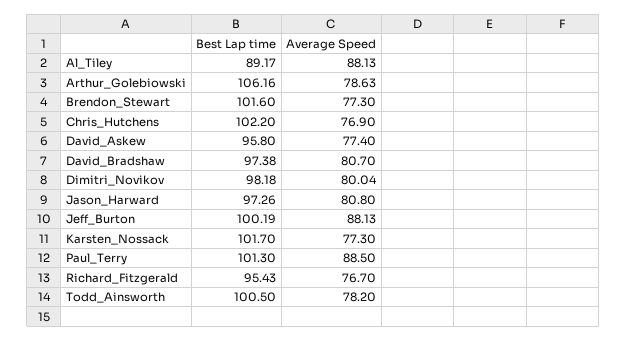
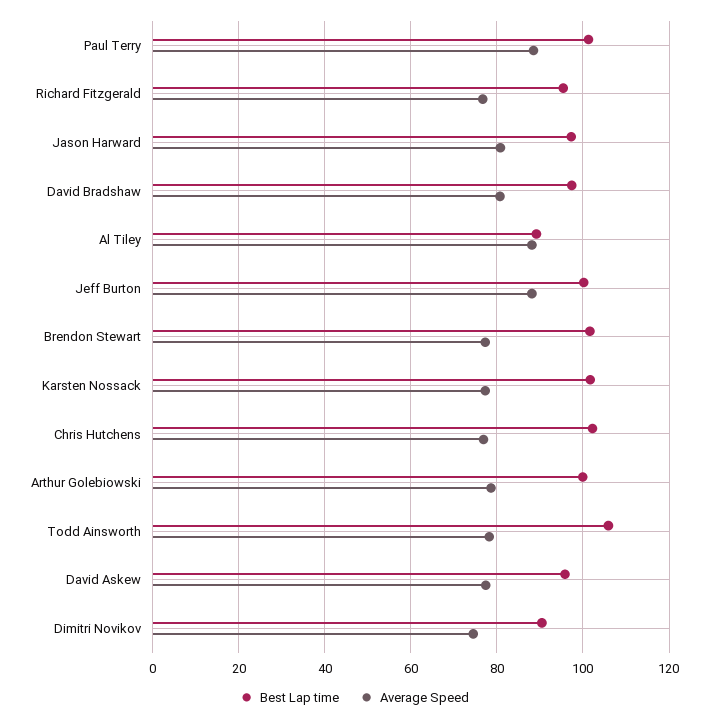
Best Lap time, Arthur_Golebiowski: 106.16 -> 100
Best Lap time, Dimitri_Novikov: 98.18 -> 90
Average Speed, Dimitri_Novikov: 80.04 -> 74
Best Lap time, Todd_Ainsworth: 100.5 -> 106

